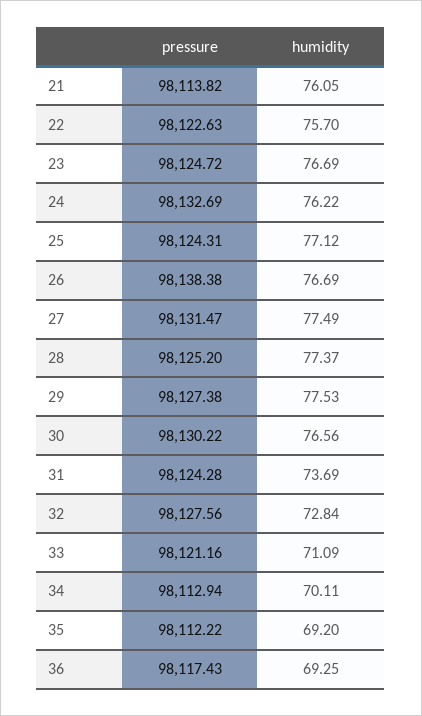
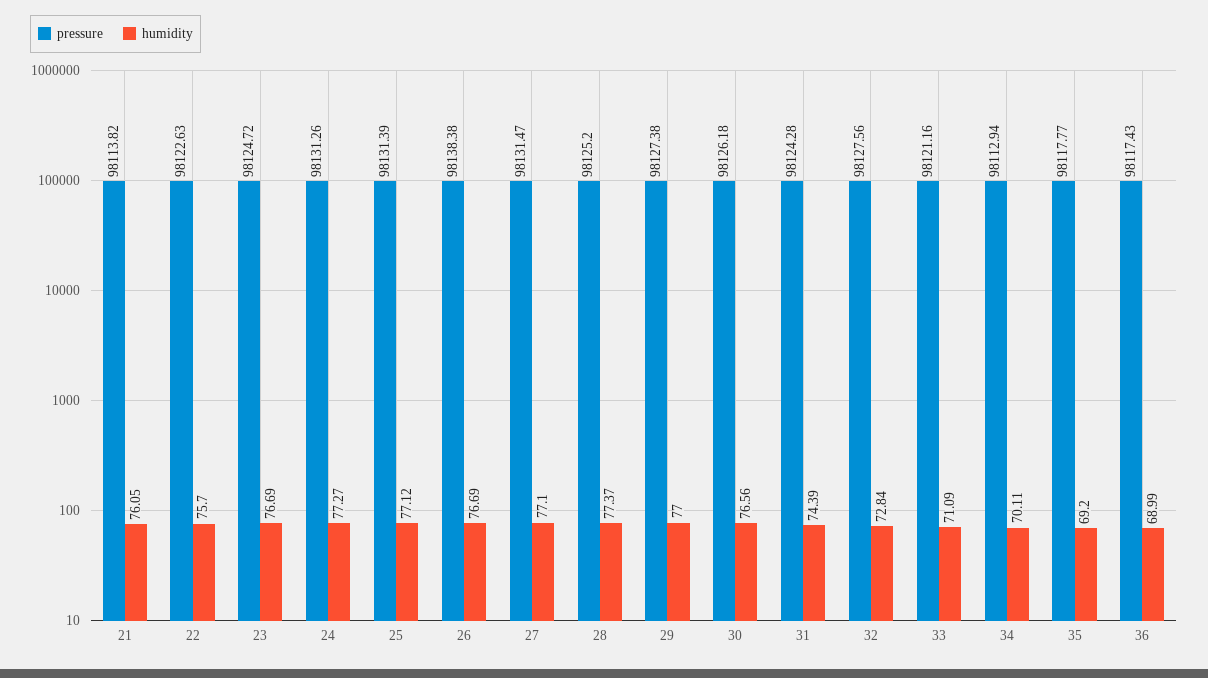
pressure, 24: 98132.69 -> 98131.26
humidity, 24: 76.22 -> 77.27
pressure, 25: 98124.31 -> 98131.39
humidity, 27: 77.49 -> 77.1
humidity, 29: 77.53 -> 77
pressure, 30: 98130.22 -> 98126.18
humidity, 31: 73.69 -> 74.39
pressure, 35: 98112.22 -> 98117.77
humidity, 36: 69.25 -> 68.99

